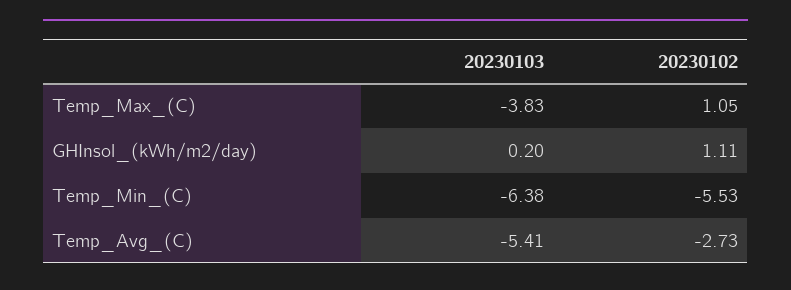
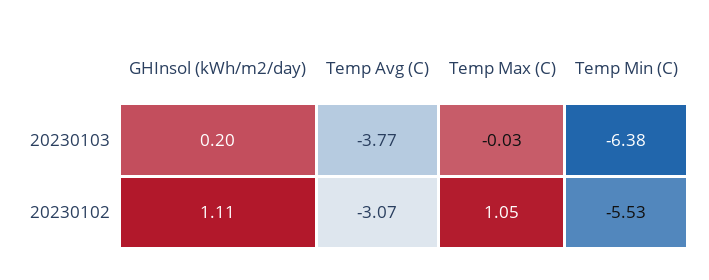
20230103, Temp_Max_(C): -3.83 -> -0.03
20230103, Temp_Avg_(C): -5.41 -> -3.77
20230102, Temp_Avg_(C): -2.73 -> -3.07

